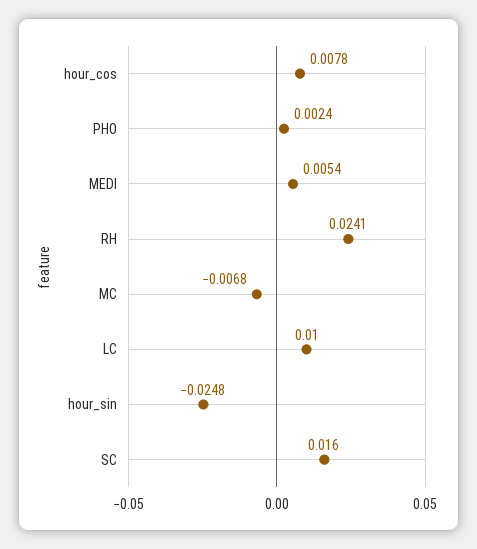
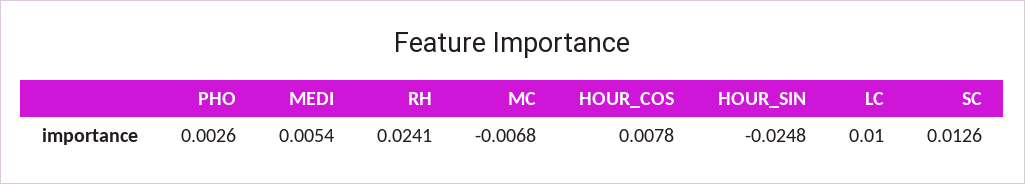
PHO: 0.0024 -> 0.0026
SC: 0.016 -> 0.0126

